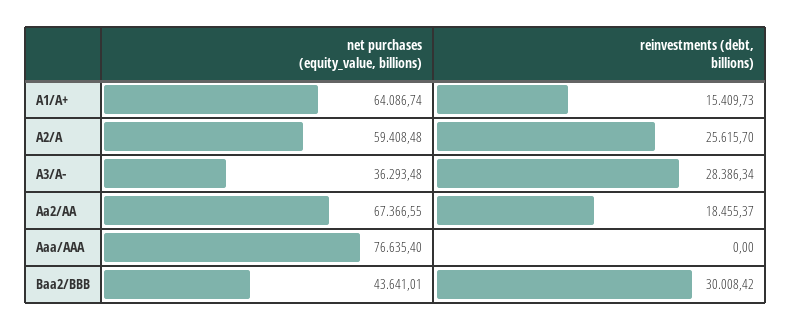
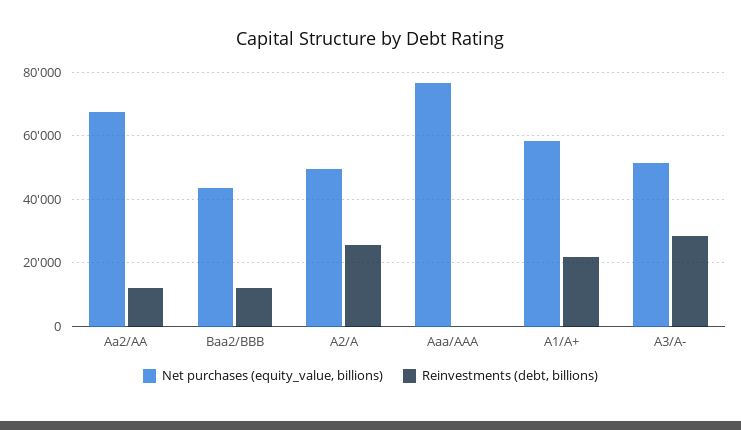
net purchases (equity_value, billions), A1/A+: 64086.74 -> 58000
reinvestments (debt, billions), A1/A+: 15409.73 -> 22000
net purchases (equity_value, billions), A2/A: 59408.48 -> 50000
net purchases (equity_value, billions), A3/A-: 36293.48 -> 52000
reinvestments (debt, billions), Aa2/AA: 18455.37 -> 12000
reinvestments (debt, billions), Baa2/BBB: 30008.42 -> 12000

